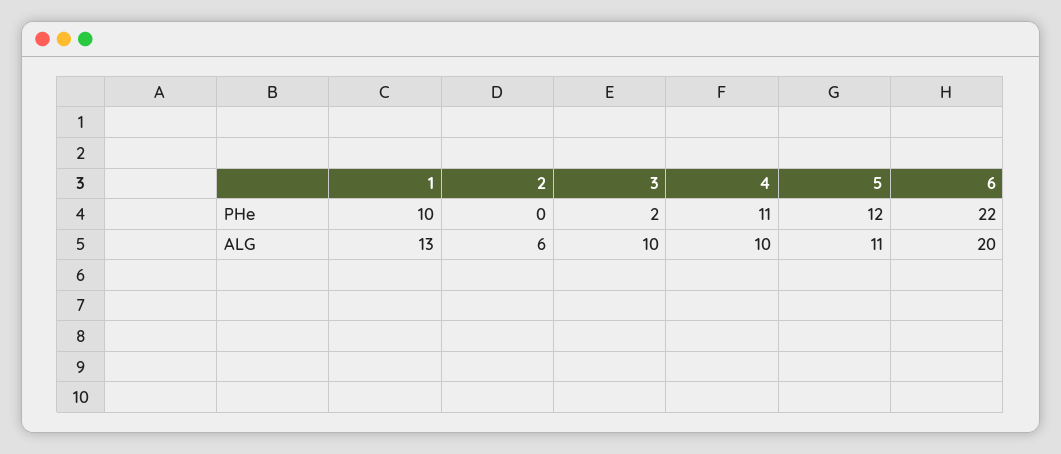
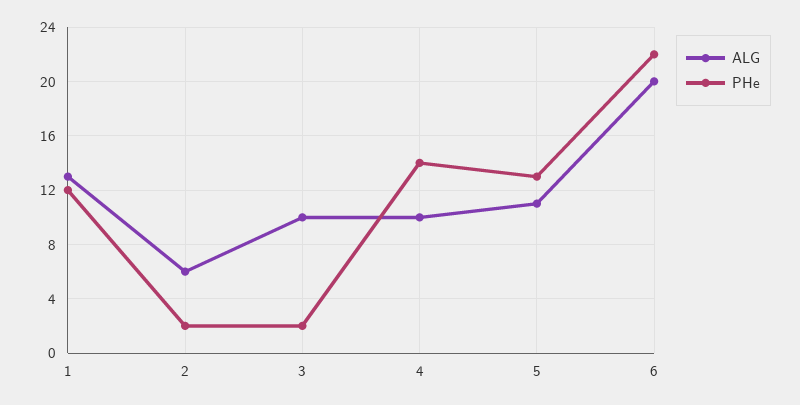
PHe, 1: 10 -> 12
PHe, 2: 0 -> 2
PHe, 4: 11 -> 14
PHe, 5: 12 -> 13

